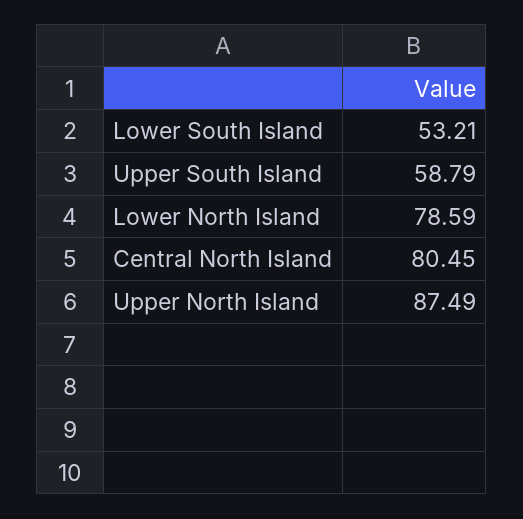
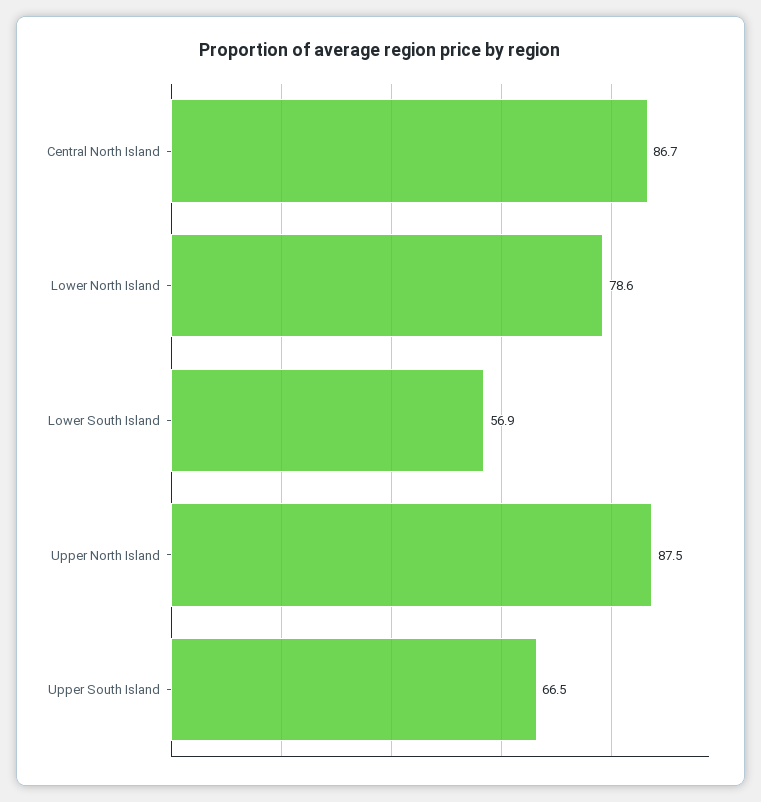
Lower South Island: 53.21 -> 56.9
Upper South Island: 58.79 -> 66.5
Central North Island: 80.45 -> 86.7

